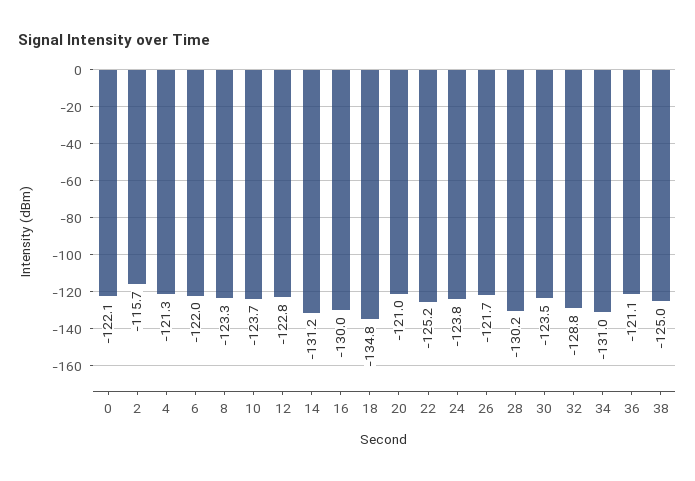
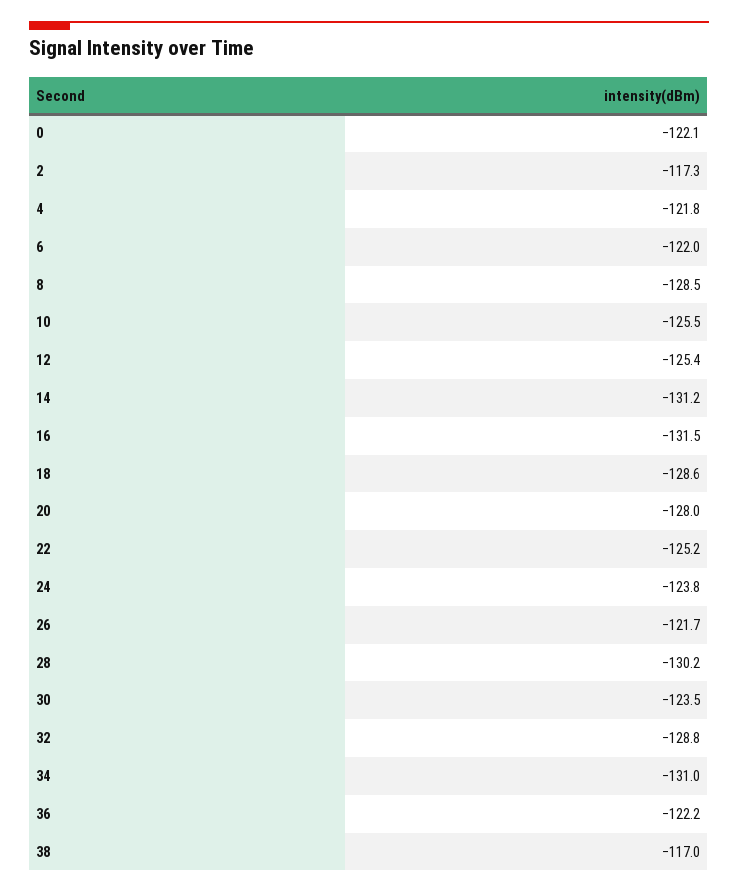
2: -115.7 -> -117.3
4: -121.3 -> -121.8
8: -123.3 -> -128.5
10: -123.7 -> -125.5
12: -122.8 -> -125.4
16: -130 -> -131.5
18: -134.8 -> -128.6
20: -121 -> -128
36: -121.1 -> -122.2
38: -125 -> -117

